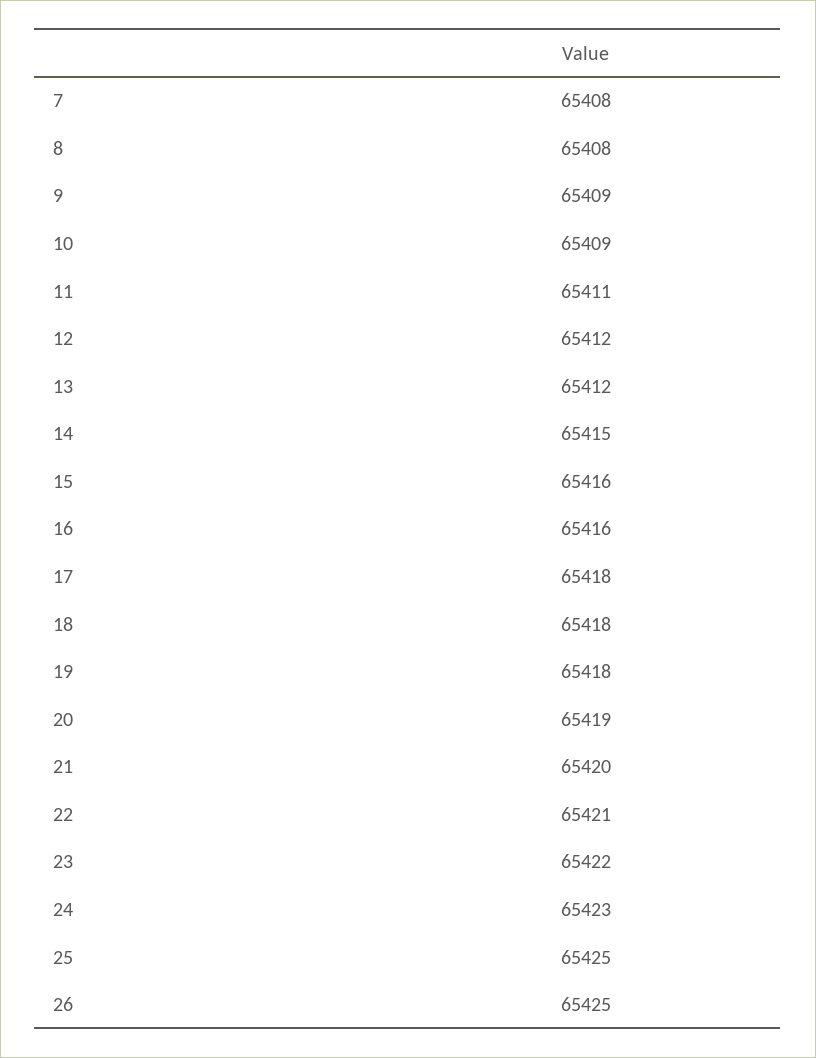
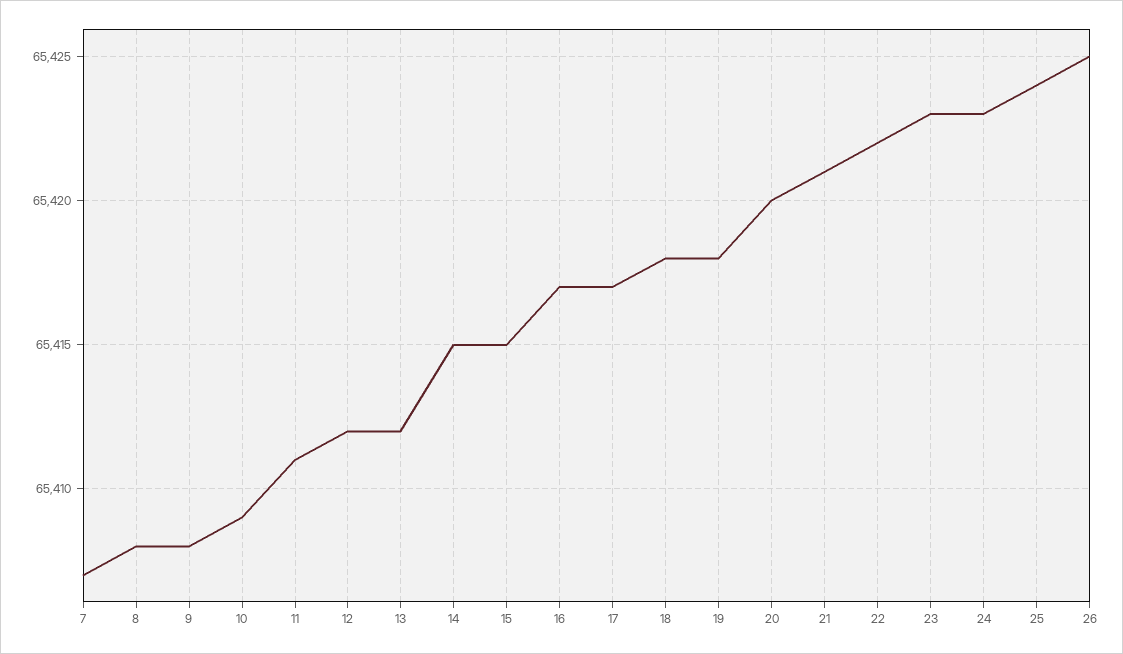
7: 65408 -> 65407
9: 65409 -> 65408
15: 65416 -> 65415
16: 65416 -> 65417
17: 65418 -> 65417
20: 65419 -> 65420
21: 65420 -> 65421
22: 65421 -> 65422
23: 65422 -> 65423
25: 65425 -> 65424

